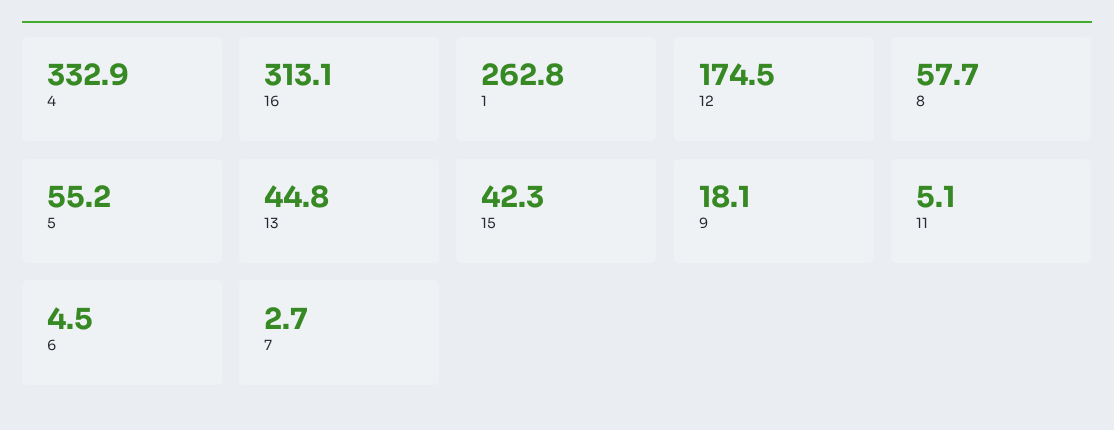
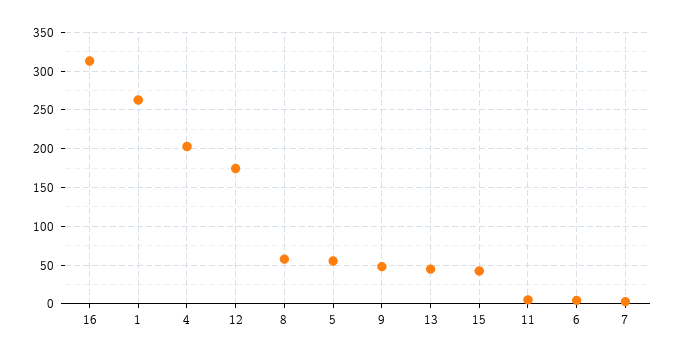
4: 332.9 -> 200
9: 18.1 -> 50

